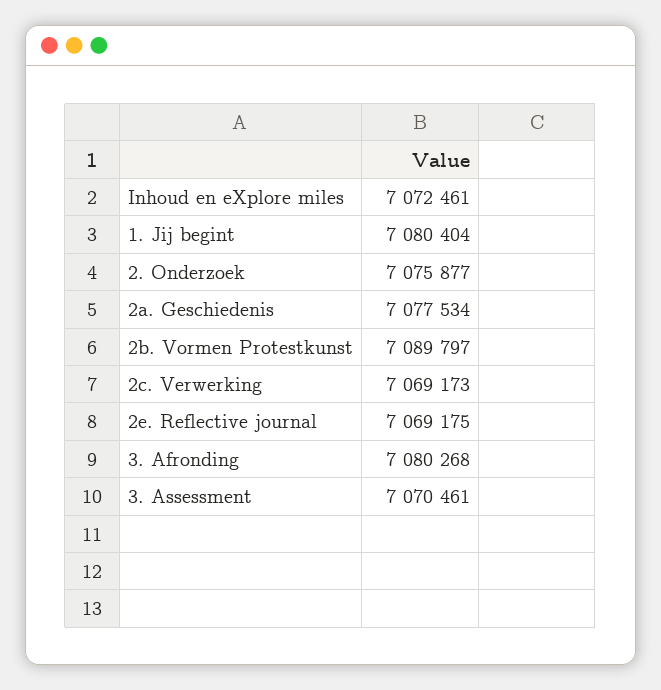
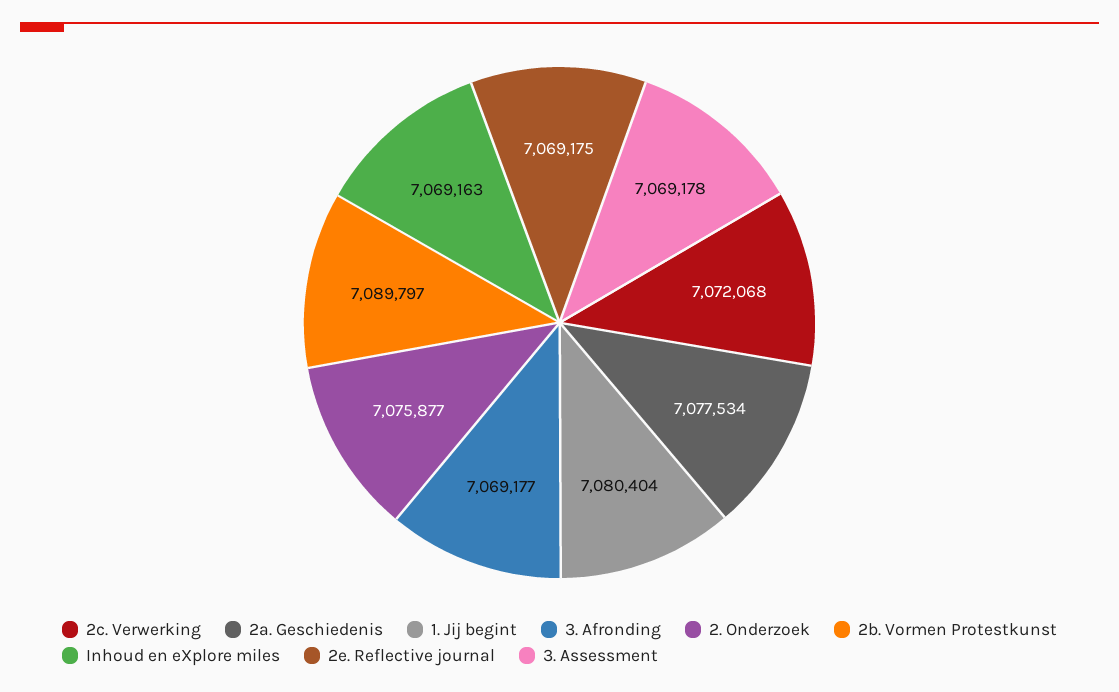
Inhoud en eXplore miles: 7072461 -> 7069163
2c. Verwerking: 7069173 -> 7072068
3. Afronding: 7080268 -> 7069177
3. Assessment: 7070461 -> 7069178

